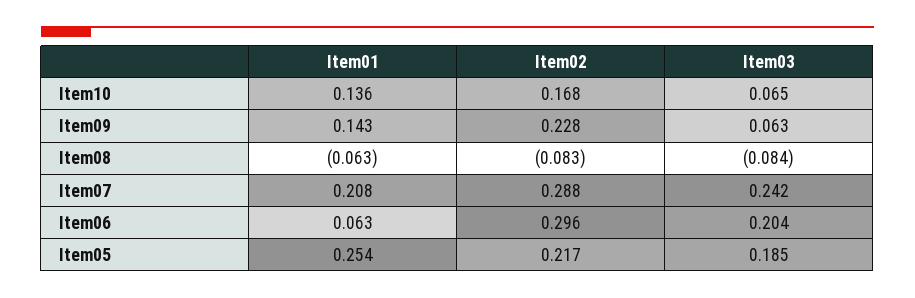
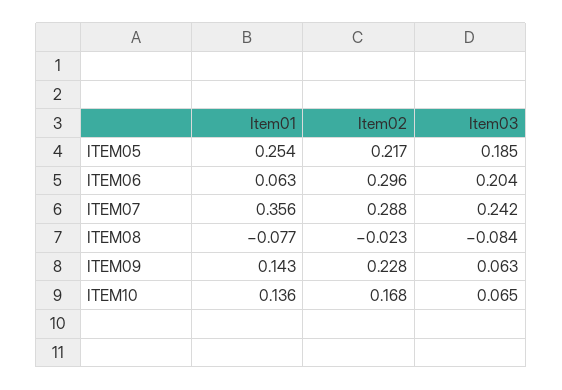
Item01, Item08: -0.063 -> -0.077
Item02, Item08: -0.083 -> -0.023
Item01, Item07: 0.208 -> 0.356

